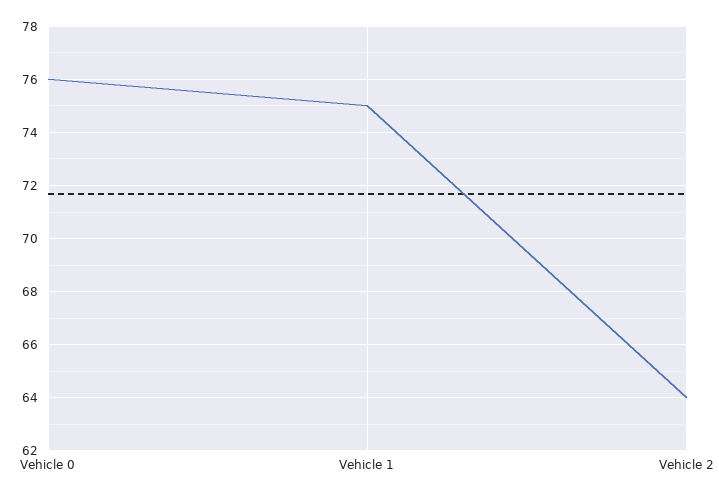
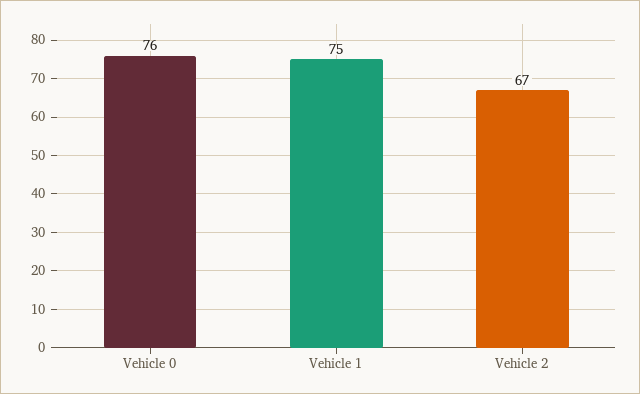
Vehicle 2: 64 -> 67

